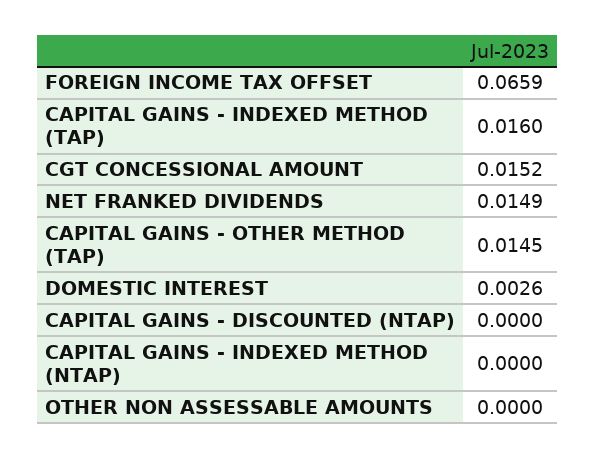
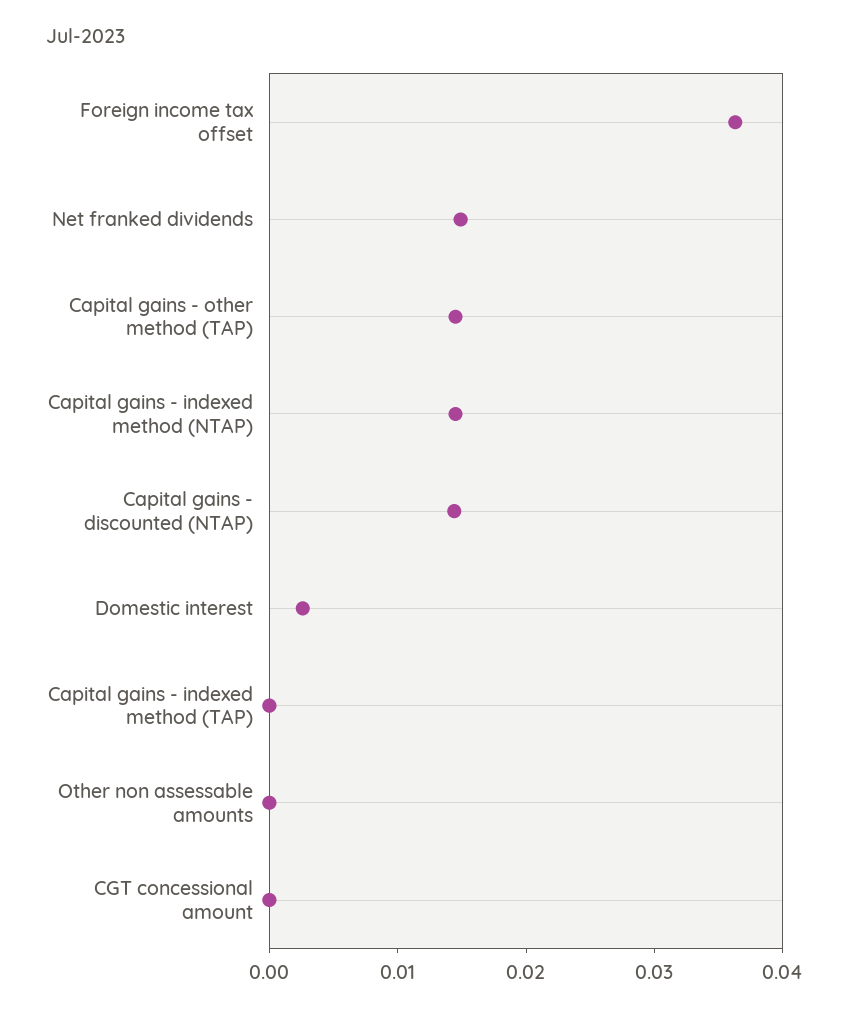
FOREIGN INCOME TAX OFFSET: 0.0659 -> 0.036
CAPITAL GAINS - INDEXED METHOD (TAP): 0.016 -> 0
CGT CONCESSIONAL AMOUNT: 0.0152 -> 0
CAPITAL GAINS - DISCOUNTED (NTAP): 0 -> 0.014
CAPITAL GAINS - INDEXED METHOD (NTAP): 0 -> 0.014

